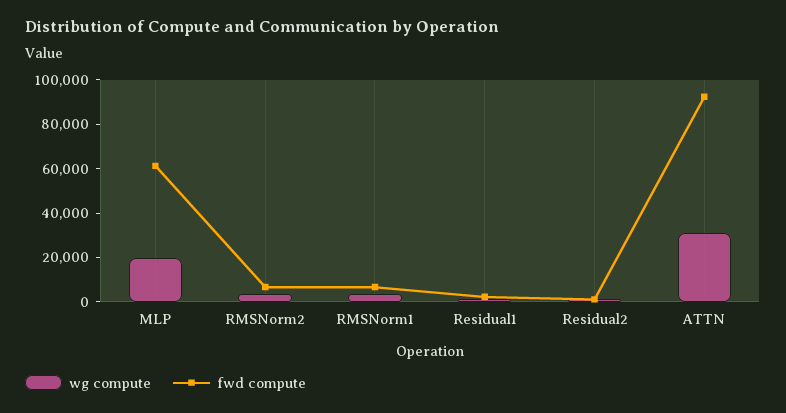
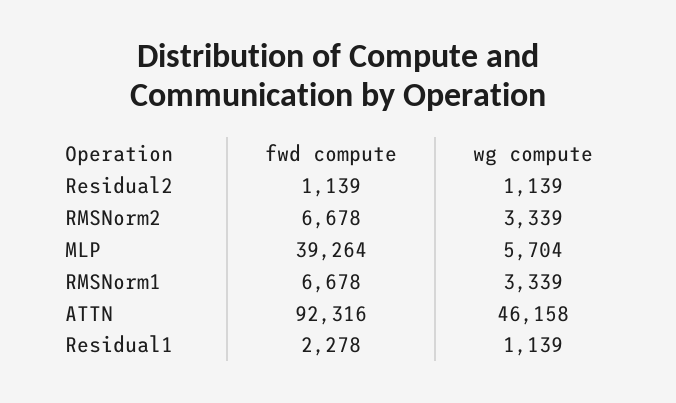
wg compute, MLP: 20000 -> 5704
fwd compute, MLP: 60000 -> 39264
wg compute, ATTN: 30000 -> 46158

